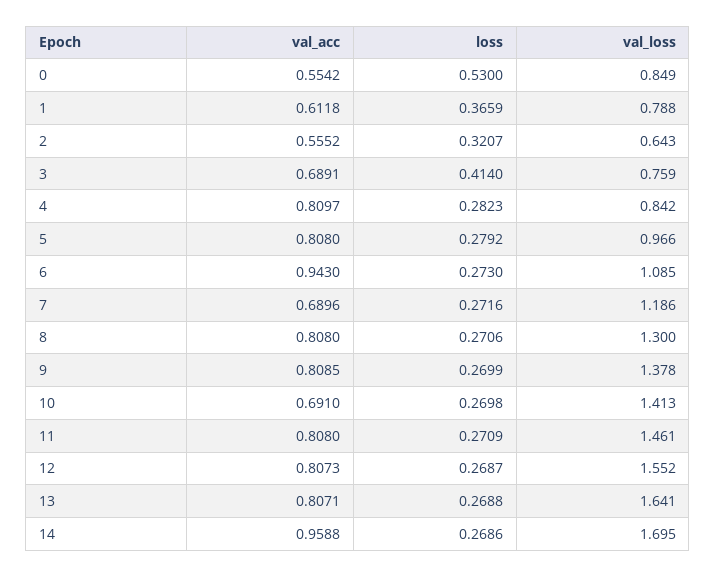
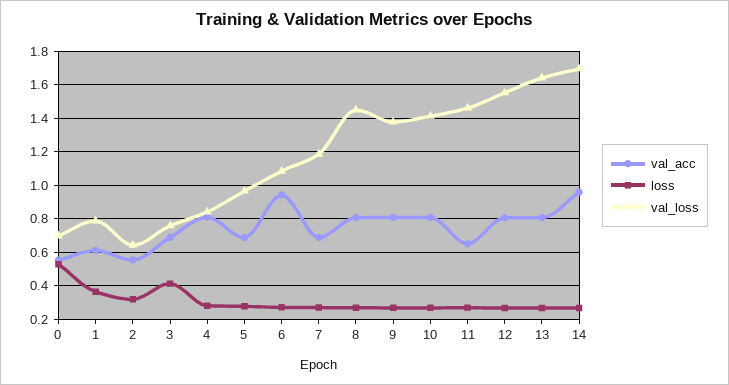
val_loss, 0: 0.849 -> 0.7
val_acc, 5: 0.808 -> 0.7
val_loss, 8: 1.3 -> 1.45
val_acc, 10: 0.691 -> 0.8
val_acc, 11: 0.808 -> 0.65

